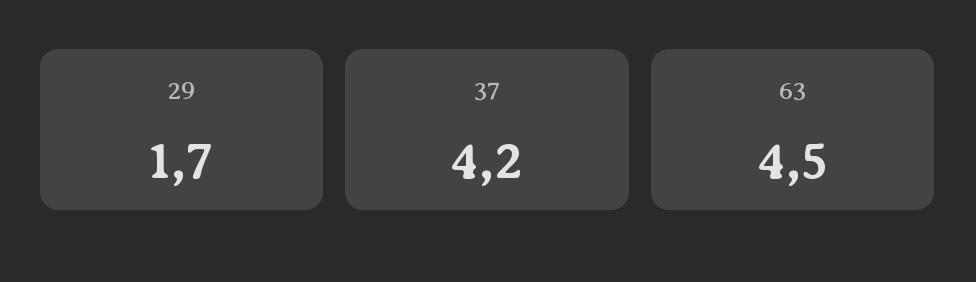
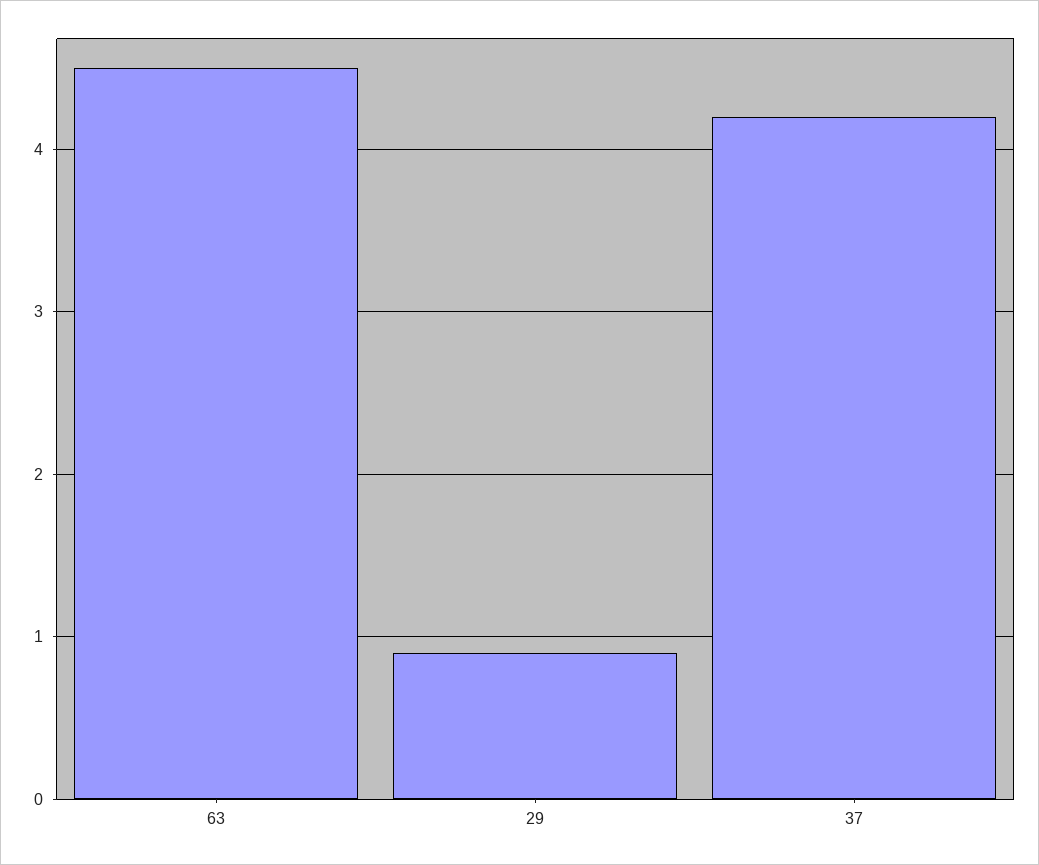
29: 1.7 -> 0.9

